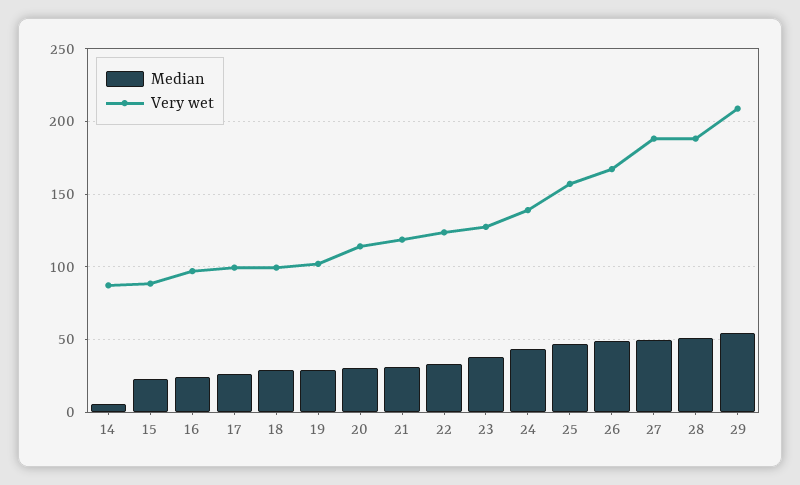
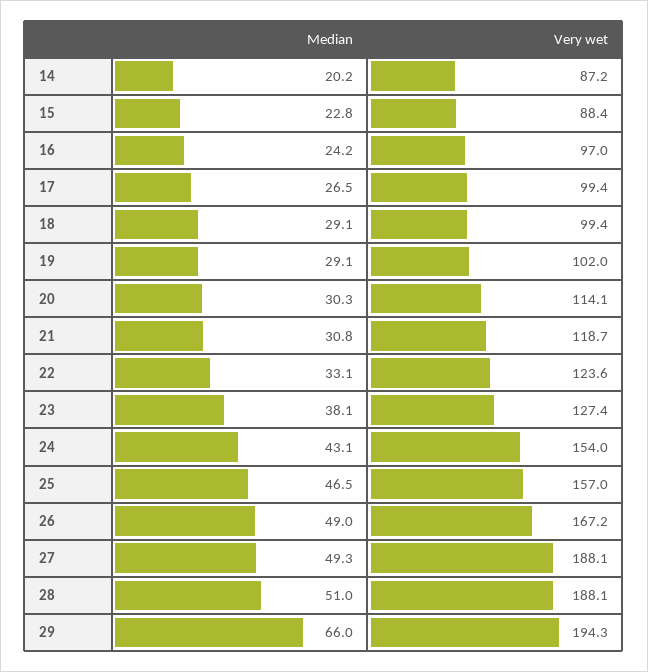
Median, 14: 5 -> 20.2
Very wet, 24: 140 -> 154
Median, 29: 55 -> 66
Very wet, 29: 210 -> 194.3

